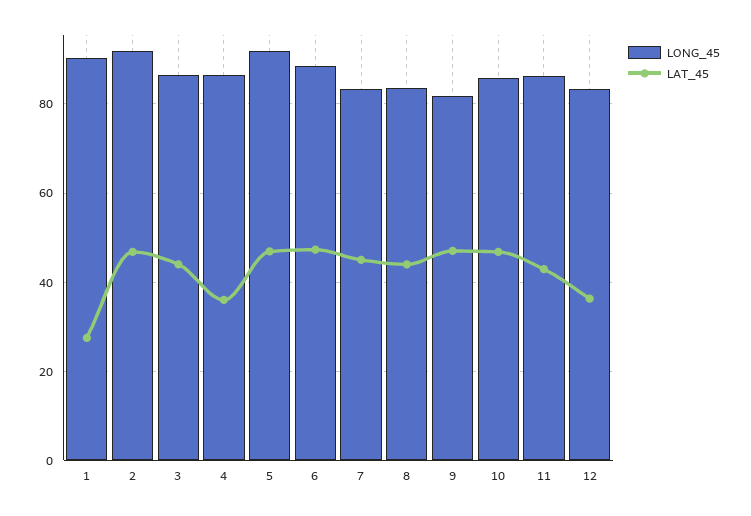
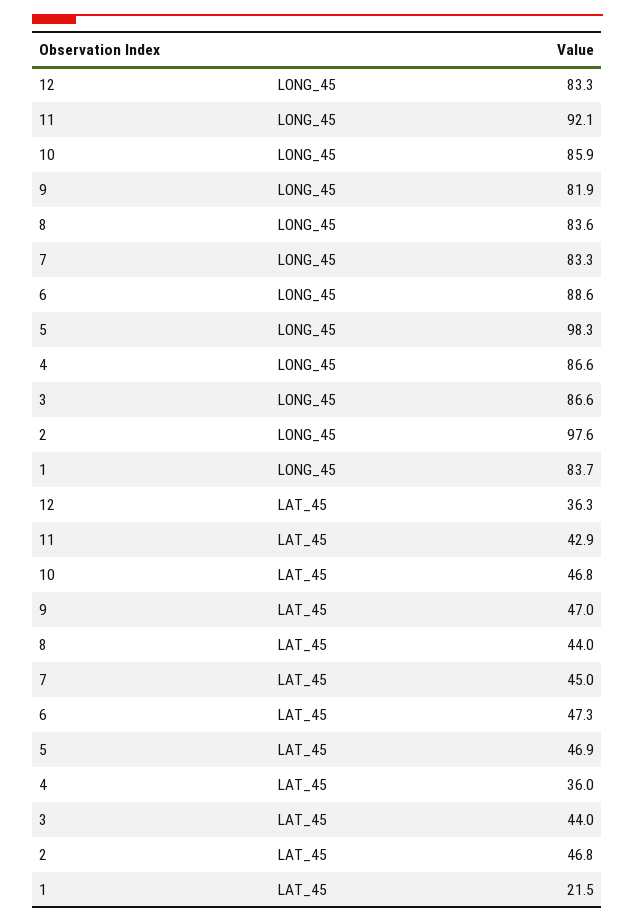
LONG_45, 1: 90 -> 83.7
LAT_45, 1: 28 -> 21.5
LONG_45, 2: 92 -> 97.6
LONG_45, 5: 92 -> 98.3
LONG_45, 11: 86 -> 92.1

